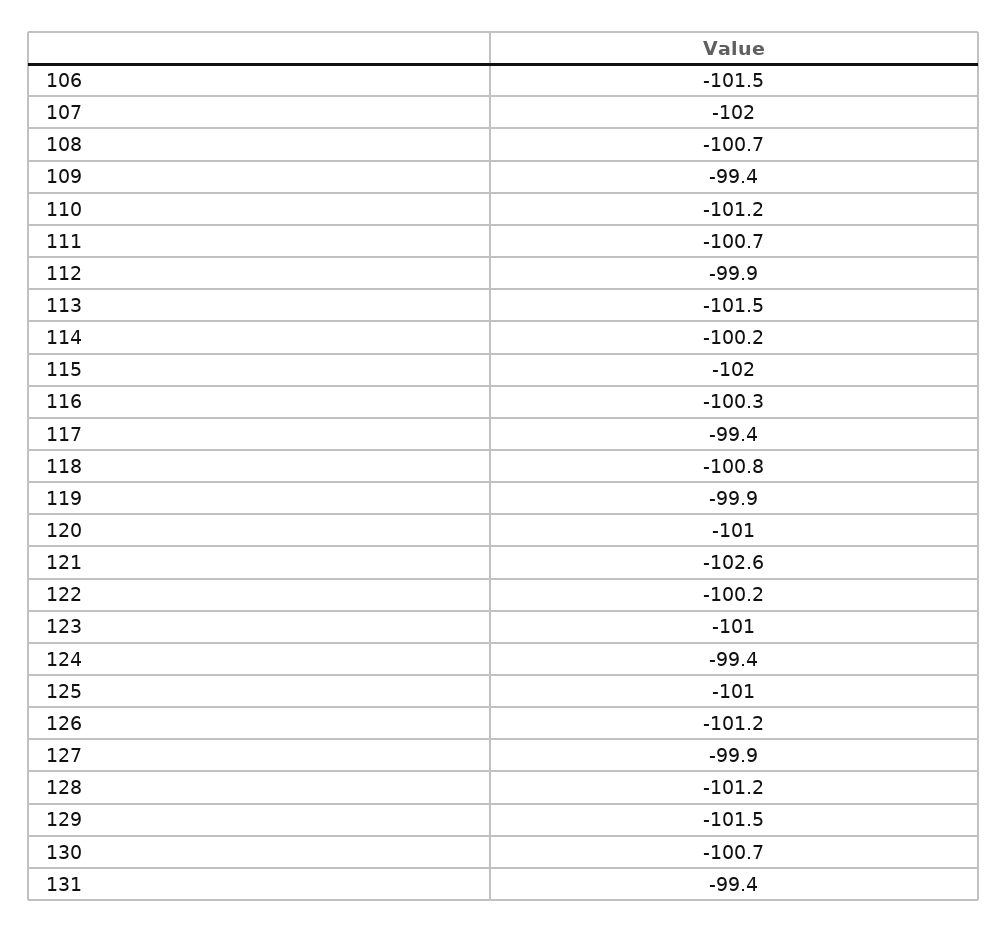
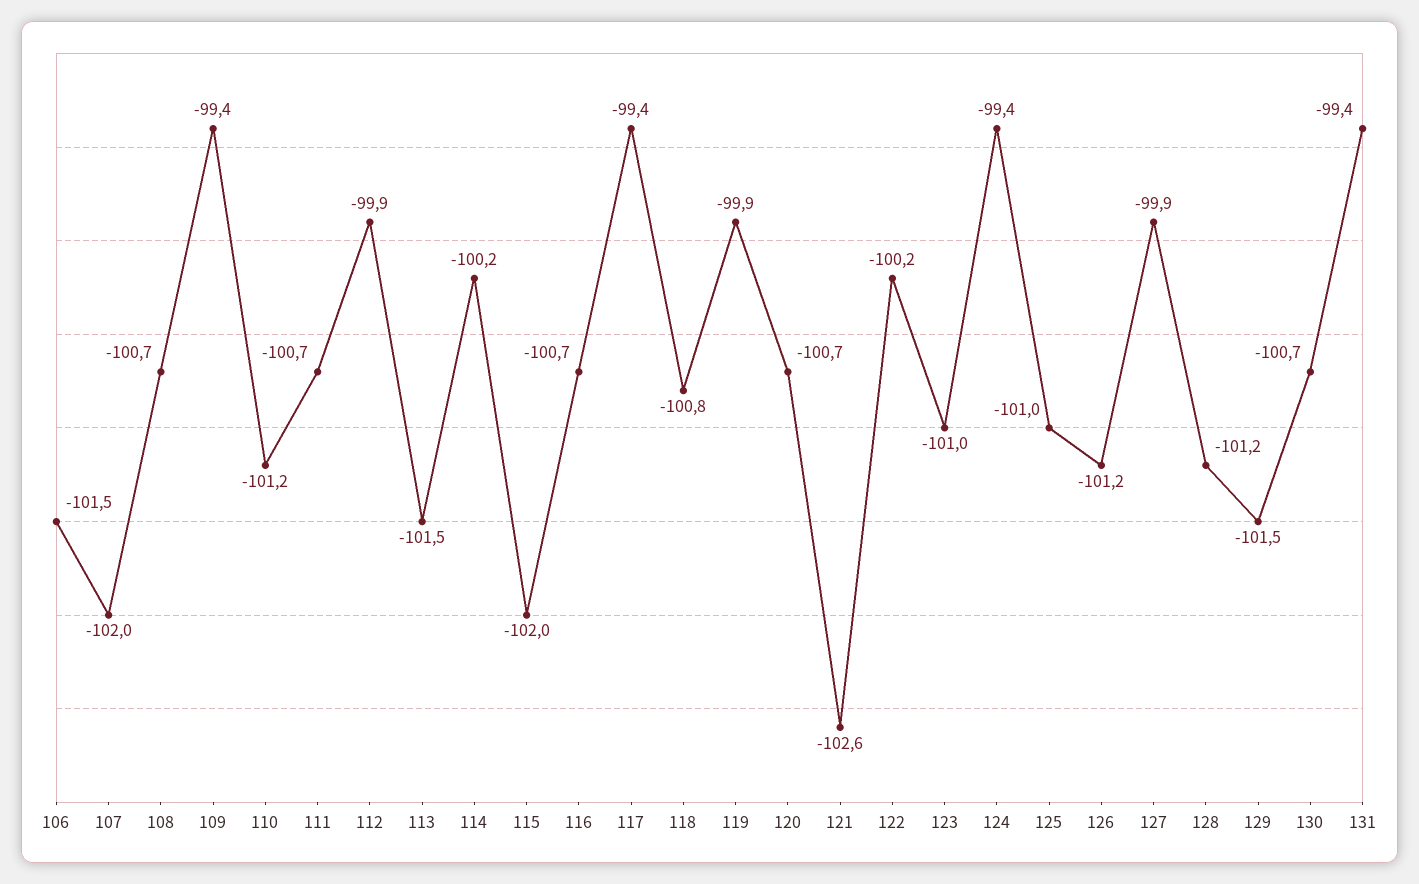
116: -100.3 -> -100.7
120: -101 -> -100.7

